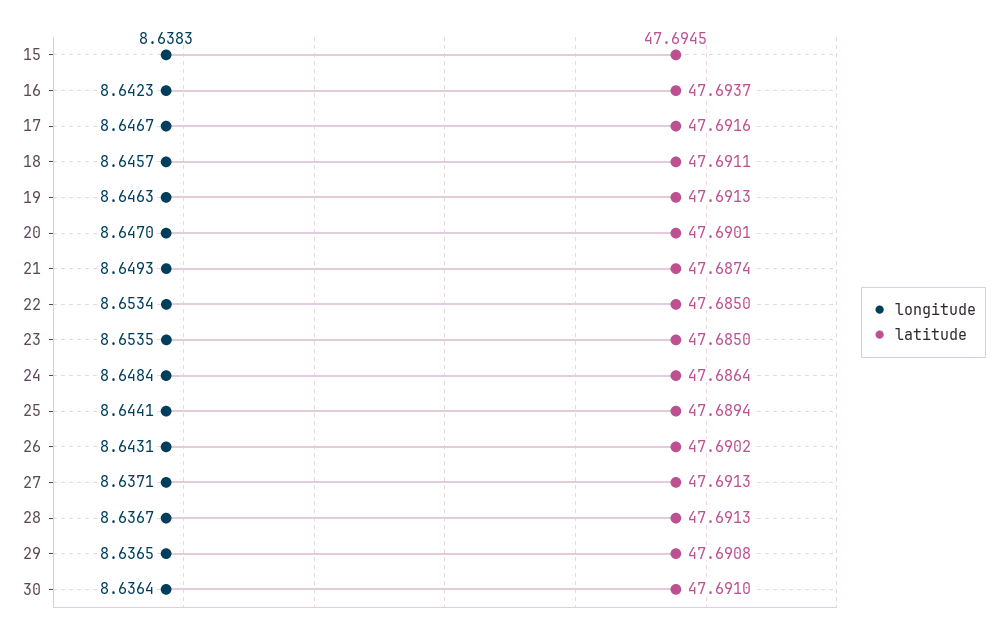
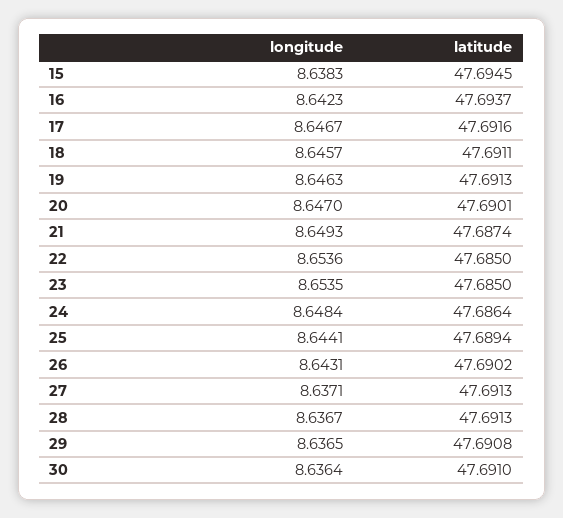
longitude, 22: 8.6534 -> 8.6536

